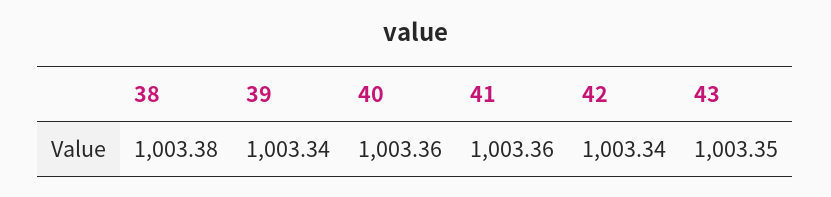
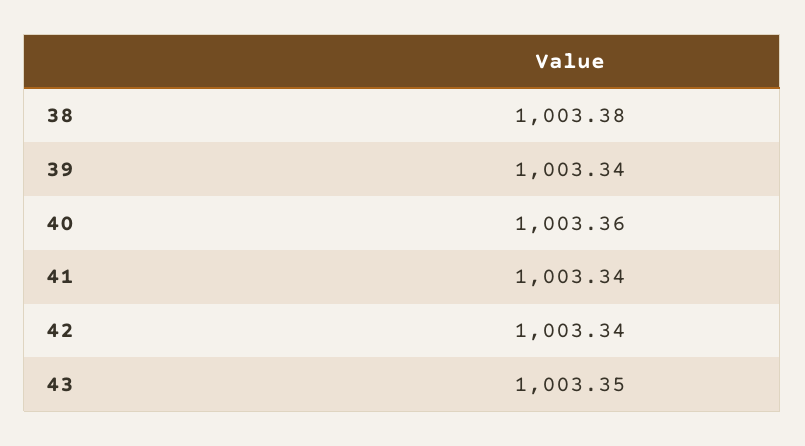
41: 1003.36 -> 1003.34

